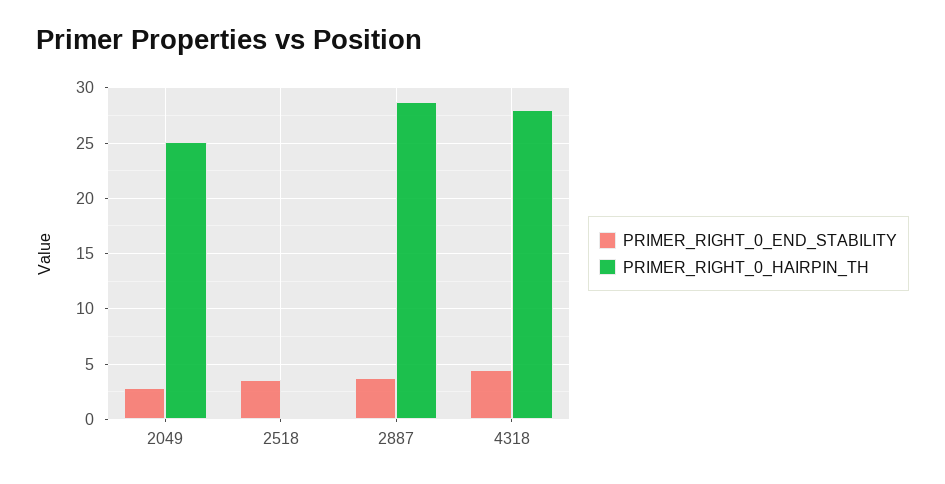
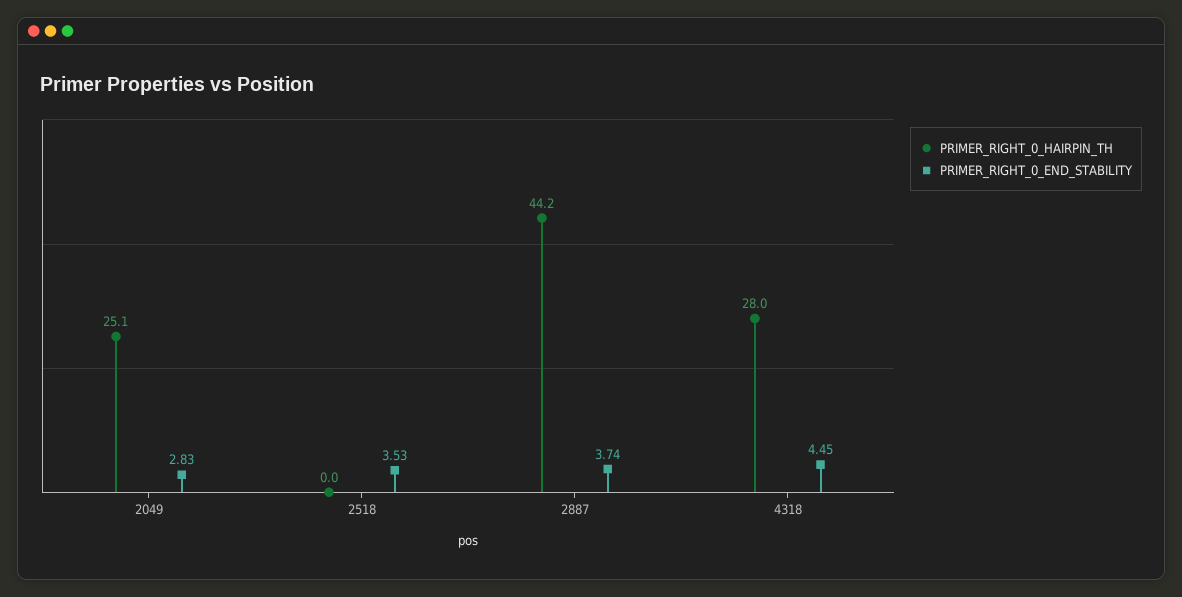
PRIMER_RIGHT_0_HAIRPIN_TH, 2887: 29 -> 44.2

